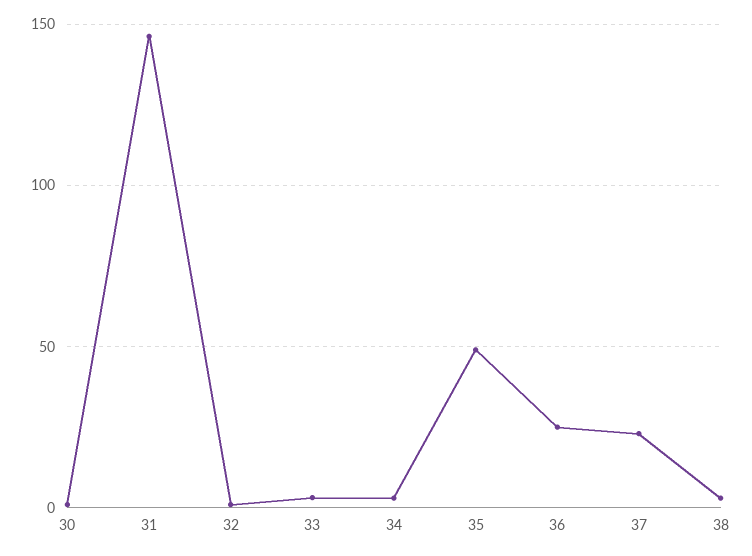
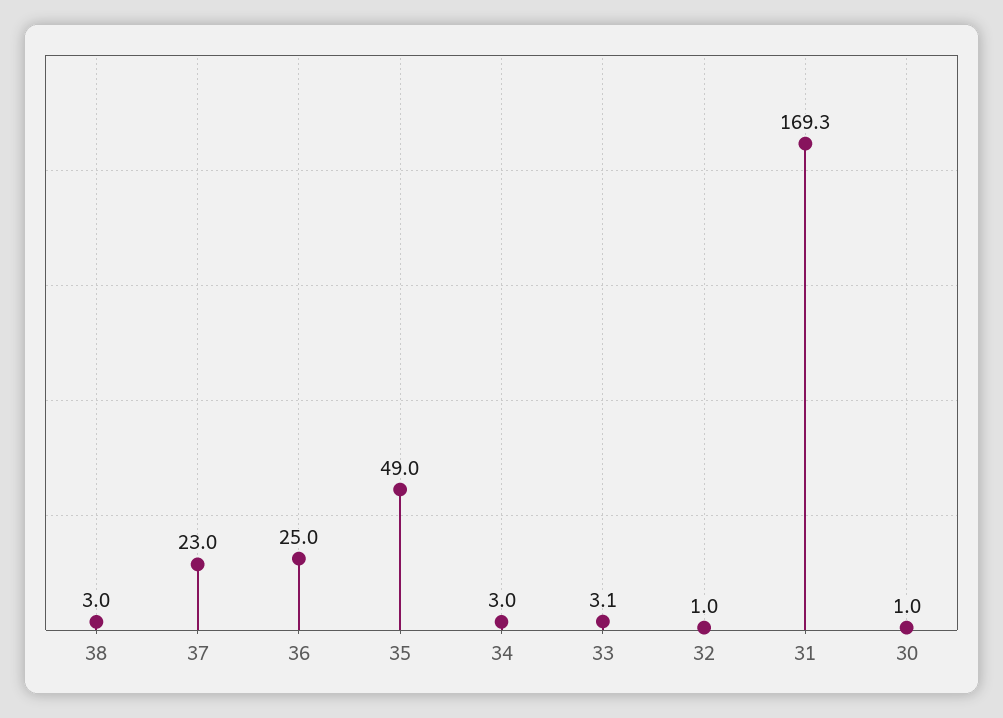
31: 145 -> 169.3

